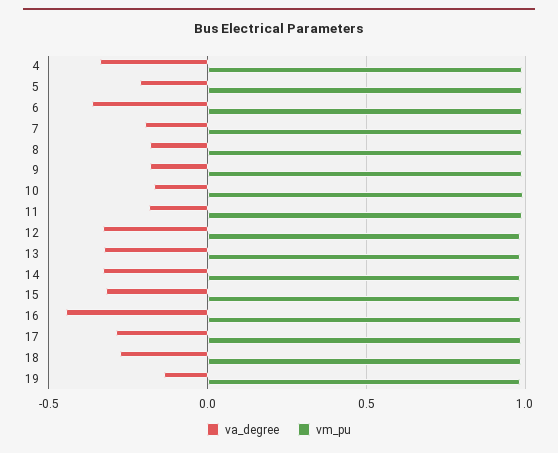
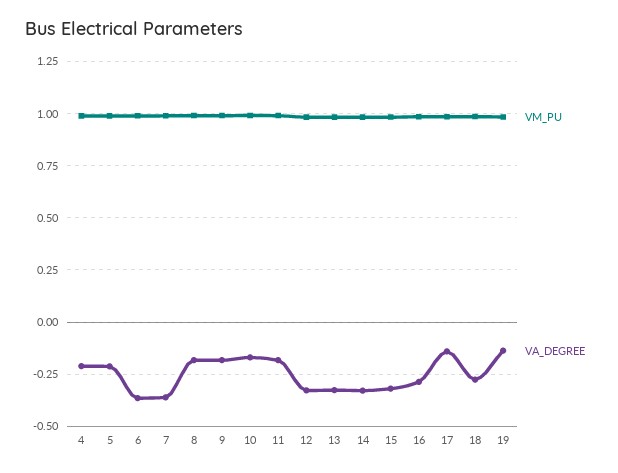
va_degree, 4: -0.35 -> -0.2
va_degree, 7: -0.2 -> -0.35
va_degree, 16: -0.45 -> -0.3
va_degree, 17: -0.3 -> -0.15

